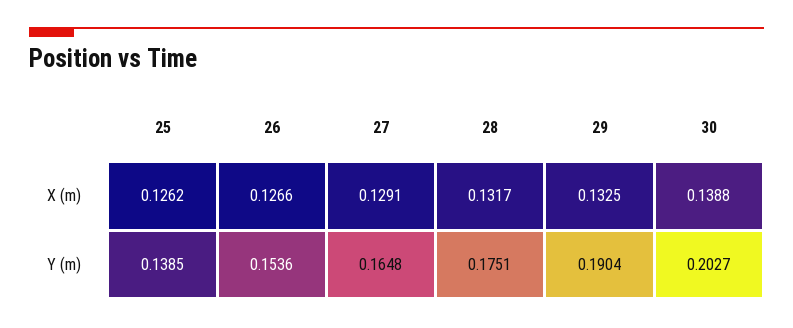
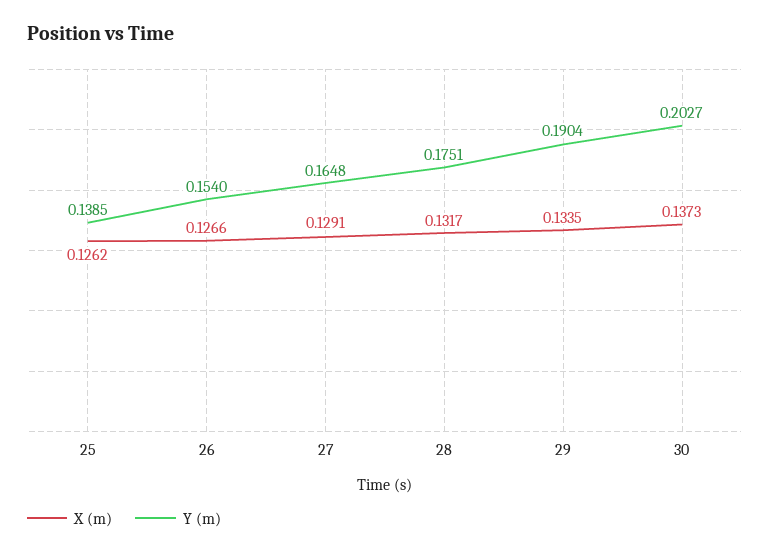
X (m), 29: 0.1325 -> 0.1335
X (m), 30: 0.1388 -> 0.1373
Y (m), 26: 0.1536 -> 0.154

